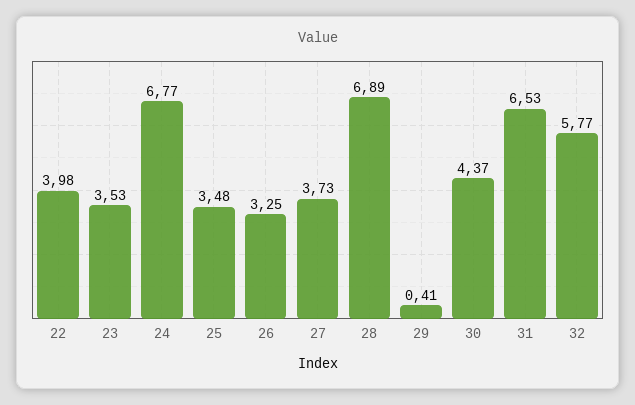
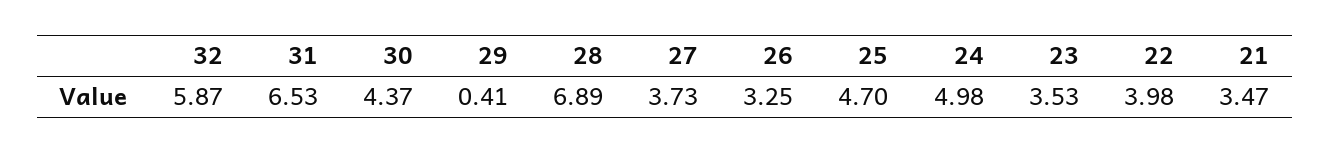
24: 6.77 -> 4.98
25: 3.48 -> 4.7
32: 5.77 -> 5.87
21: none -> 3.47

